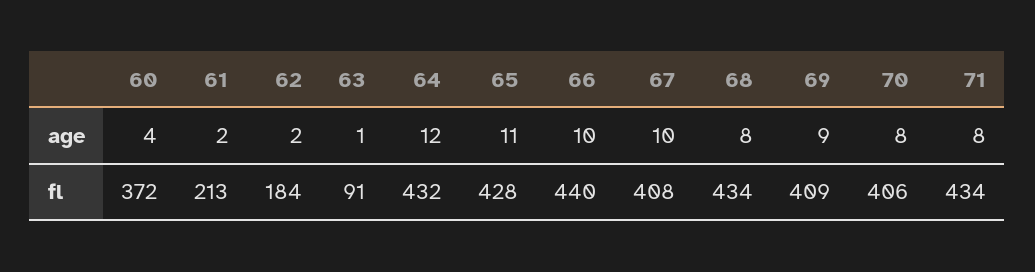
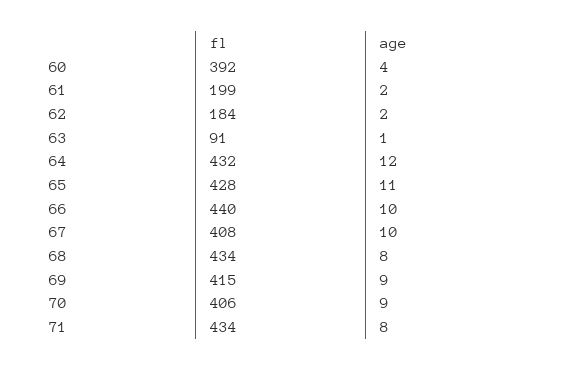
70, age: 8 -> 9
60, fl: 372 -> 392
61, fl: 213 -> 199
69, fl: 409 -> 415

